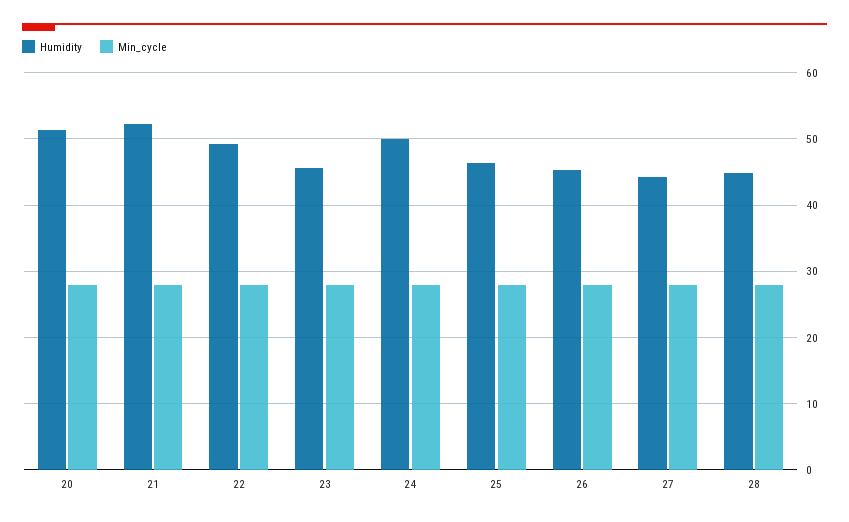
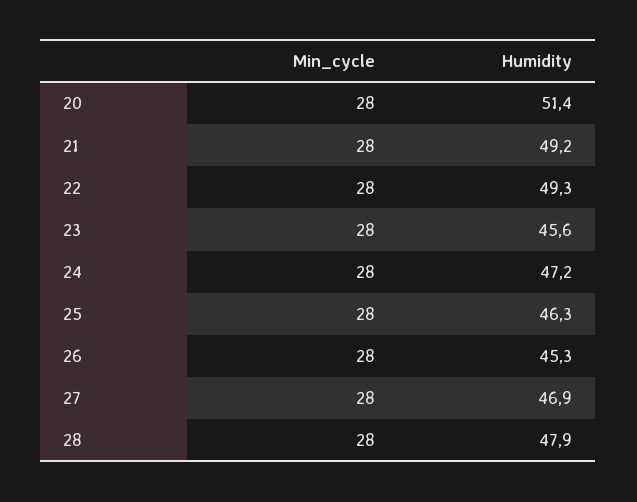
Humidity, 21: 52 -> 49.2
Humidity, 24: 50 -> 47.2
Humidity, 27: 44 -> 46.9
Humidity, 28: 45 -> 47.9

